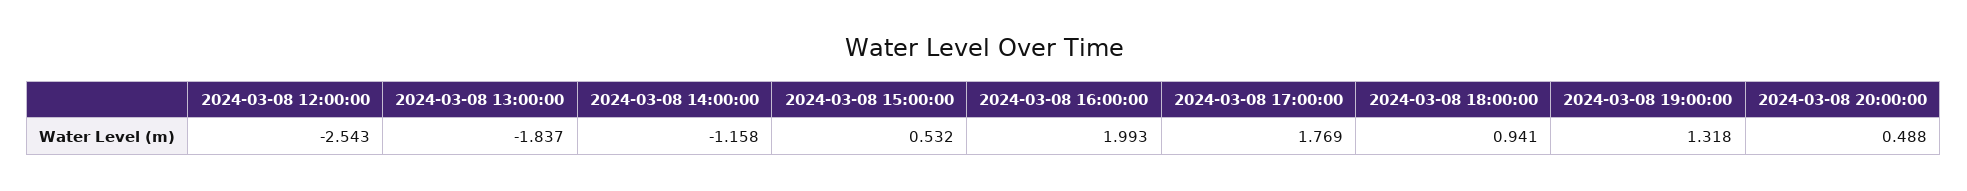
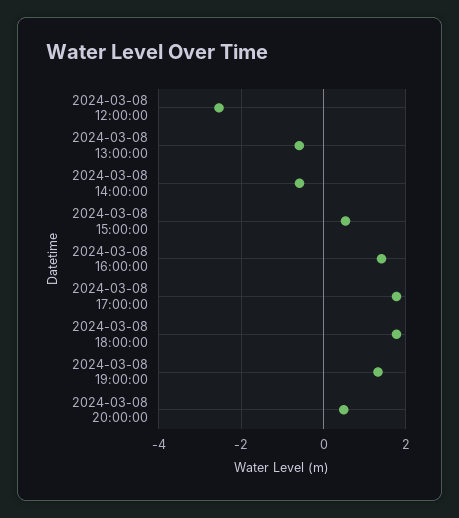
2024-03-08 13:00:00: -1.837 -> -0.6
2024-03-08 14:00:00: -1.158 -> -0.6
2024-03-08 16:00:00: 1.993 -> 1.4
2024-03-08 18:00:00: 0.941 -> 1.8

